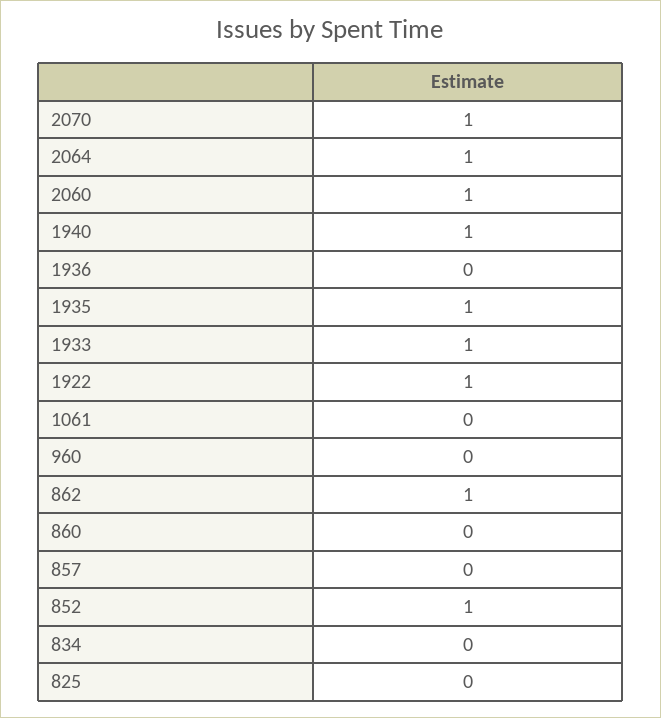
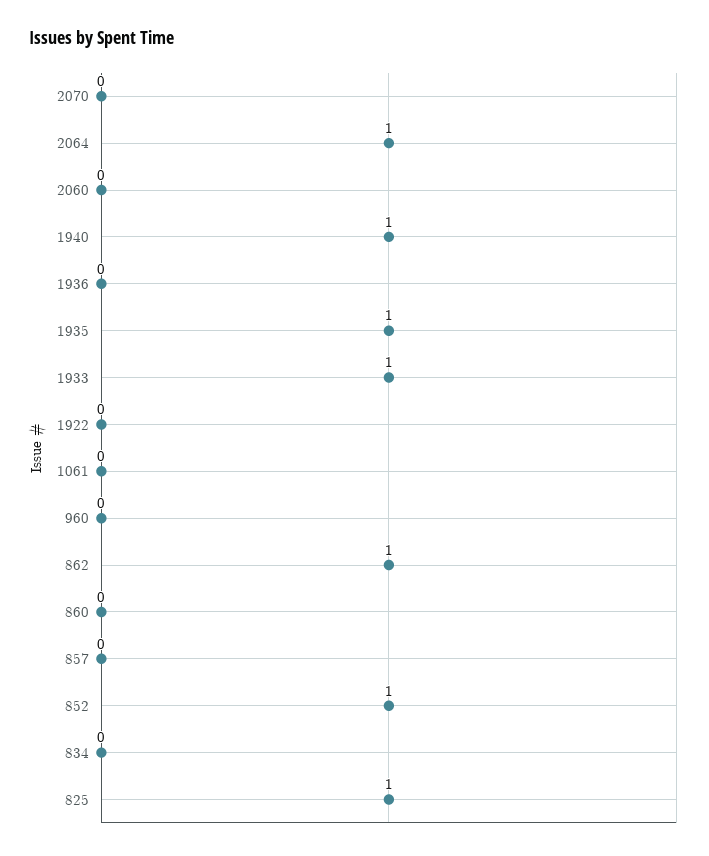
2070: 1 -> 0
2060: 1 -> 0
1922: 1 -> 0
825: 0 -> 1

